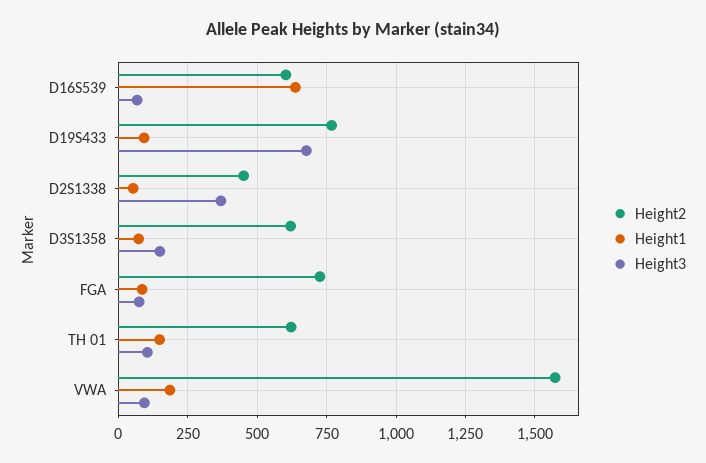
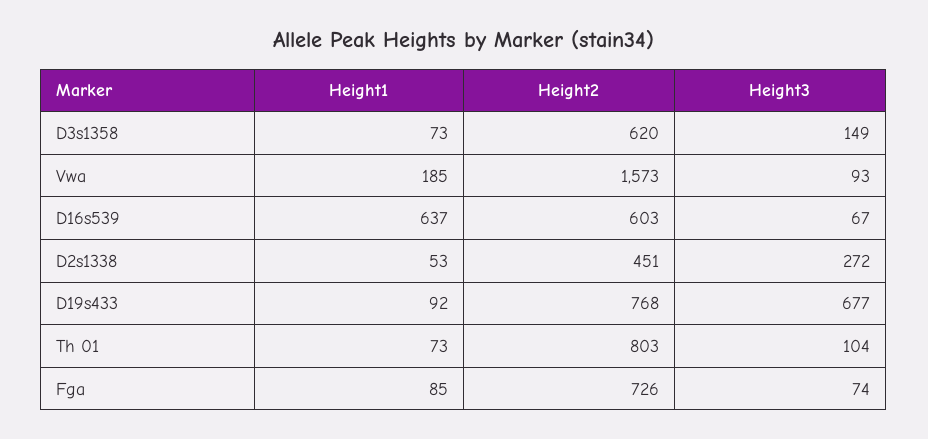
Height3, D2S1338: 375 -> 272
Height2, TH 01: 625 -> 803
Height1, TH 01: 150 -> 73

